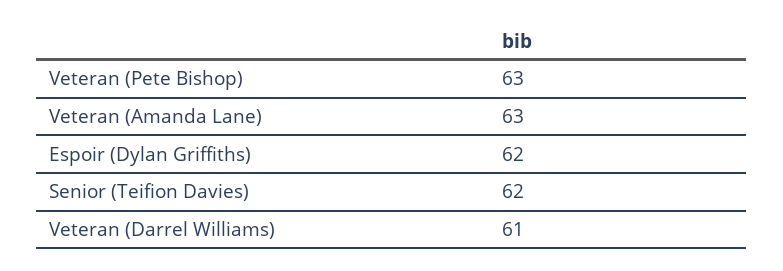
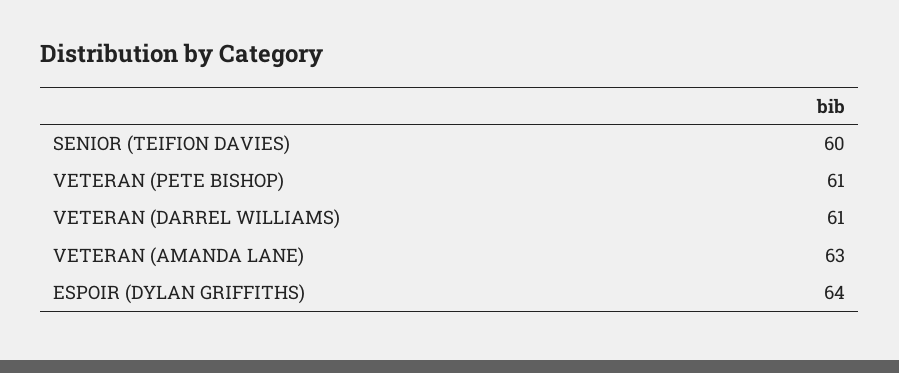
Veteran (Pete Bishop): 63 -> 61
Espoir (Dylan Griffiths): 62 -> 64
Senior (Teifion Davies): 62 -> 60

